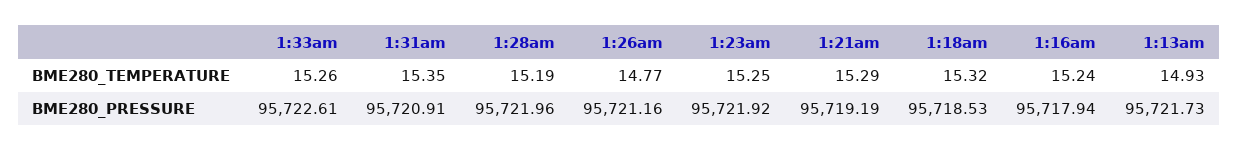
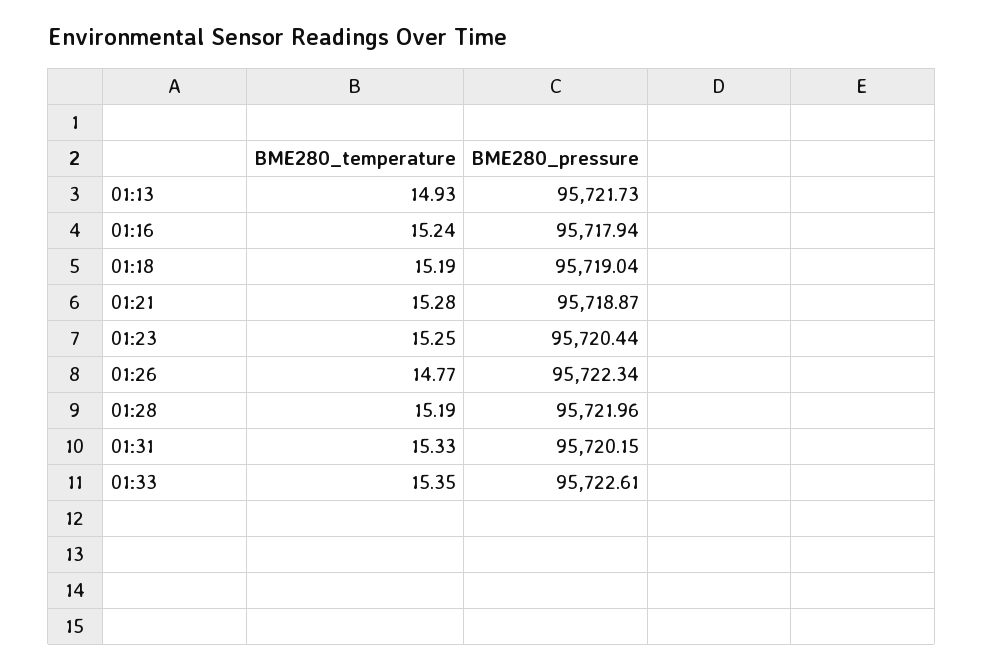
1:33am, BME280_TEMPERATURE: 15.26 -> 15.35
1:31am, BME280_TEMPERATURE: 15.35 -> 15.33
1:21am, BME280_TEMPERATURE: 15.29 -> 15.28
1:18am, BME280_TEMPERATURE: 15.32 -> 15.19
1:31am, BME280_PRESSURE: 95720.91 -> 95720.15
1:26am, BME280_PRESSURE: 95721.16 -> 95722.34
1:23am, BME280_PRESSURE: 95721.92 -> 95720.44
1:21am, BME280_PRESSURE: 95719.19 -> 95718.87
1:18am, BME280_PRESSURE: 95718.53 -> 95719.04

